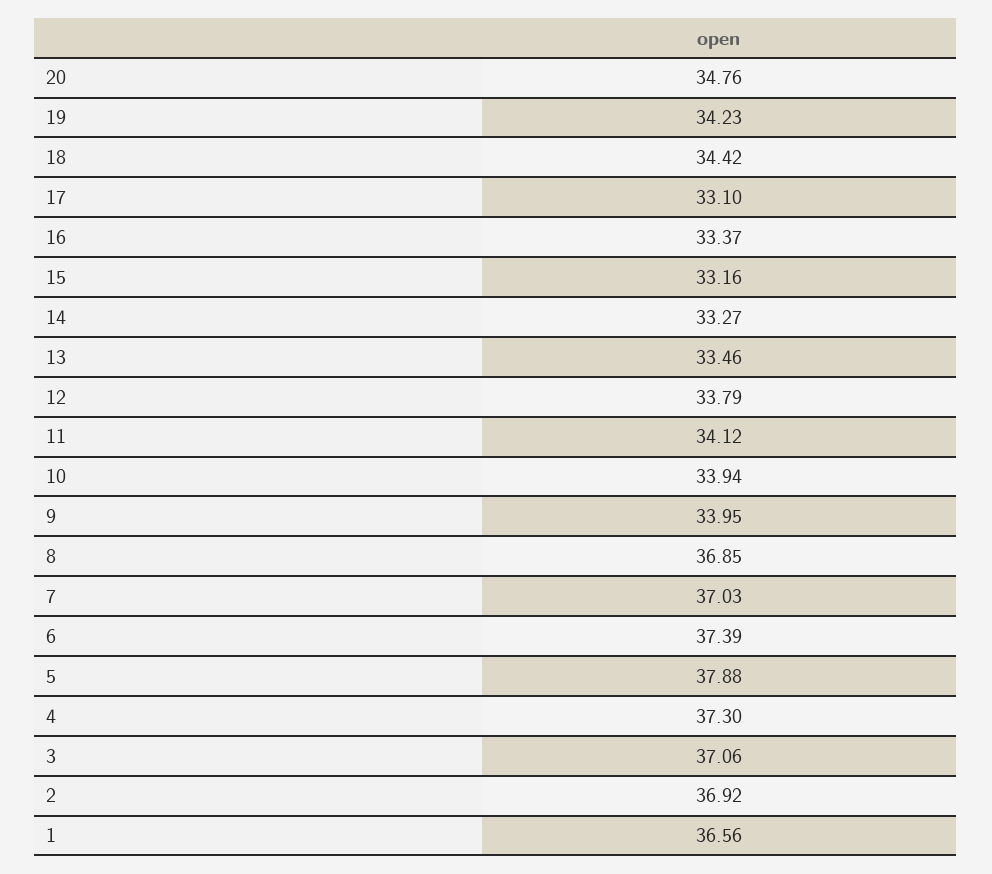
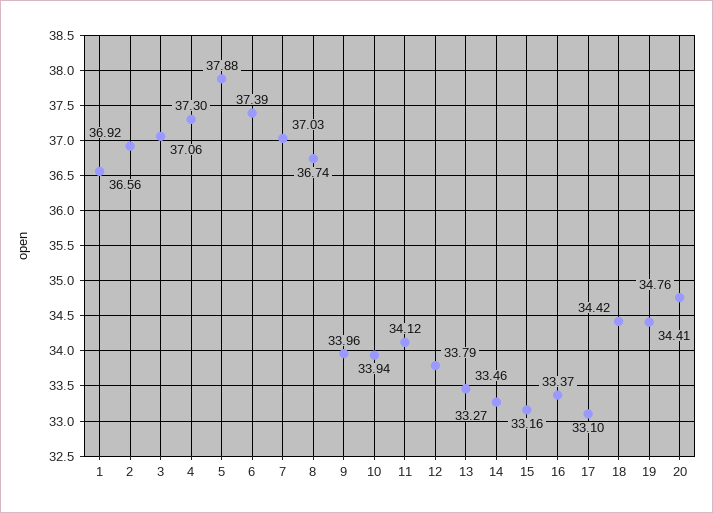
19: 34.23 -> 34.41
9: 33.95 -> 33.96
8: 36.85 -> 36.74

